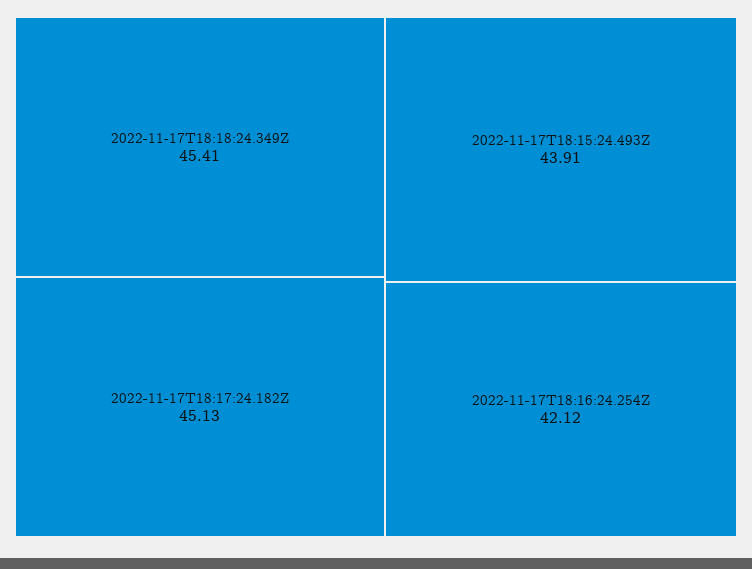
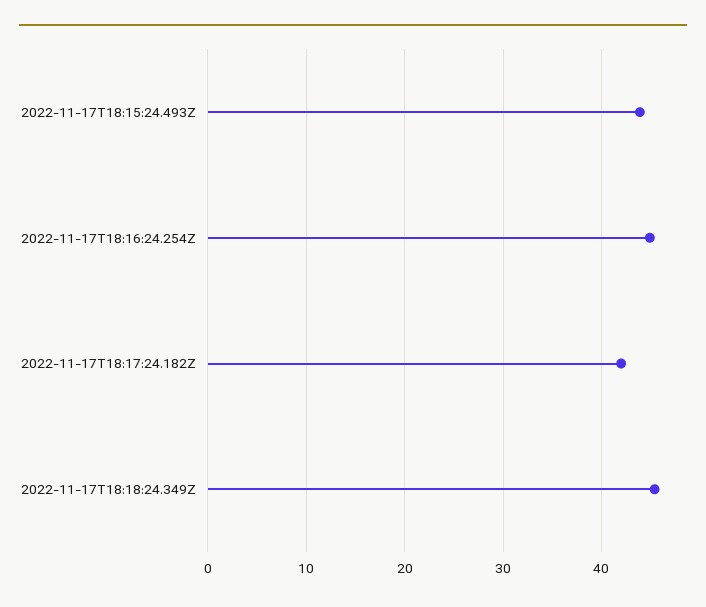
2022-11-17T18:17:24.182Z: 45.13 -> 42
2022-11-17T18:16:24.254Z: 42.12 -> 45

